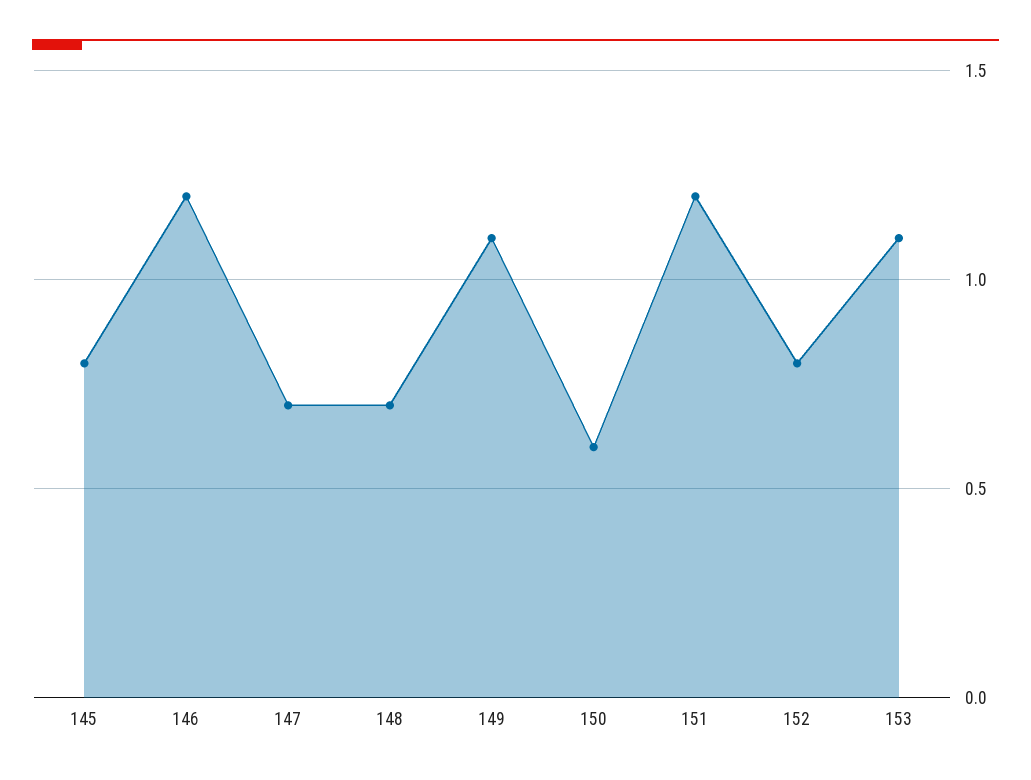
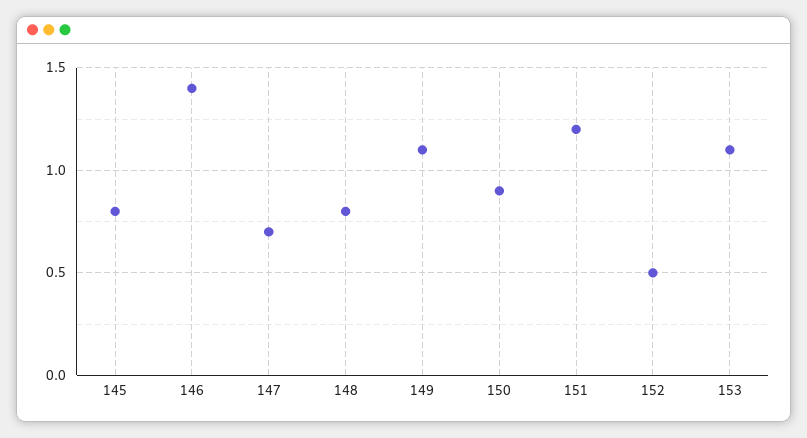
146: 1.2 -> 1.4
148: 0.7 -> 0.8
150: 0.6 -> 0.9
152: 0.8 -> 0.5

